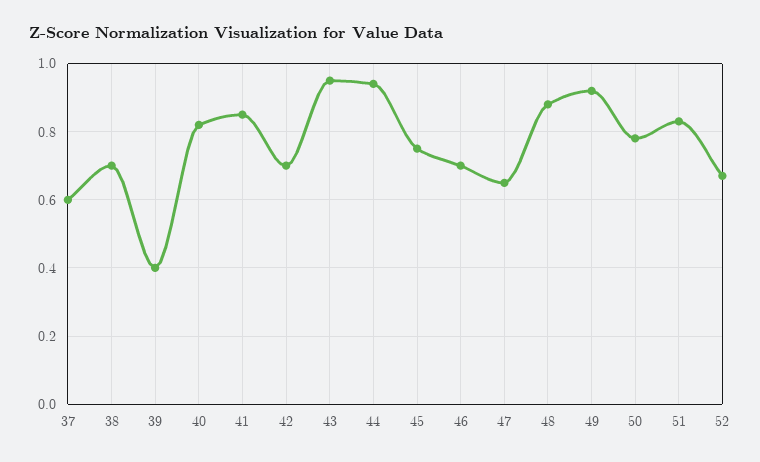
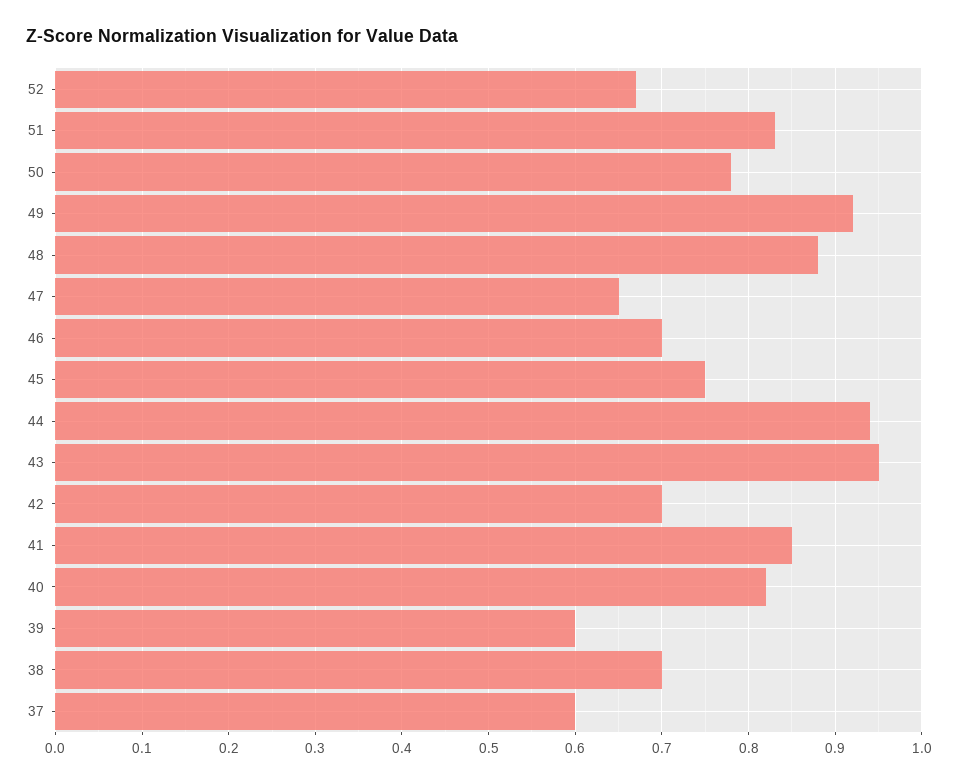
39: 0.4 -> 0.6

